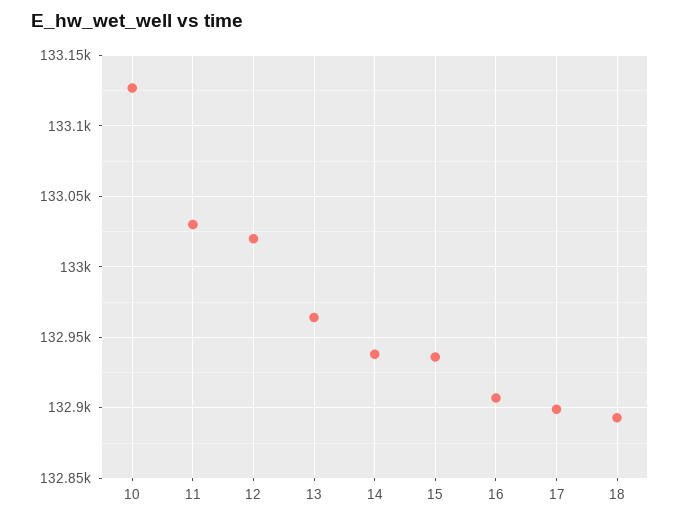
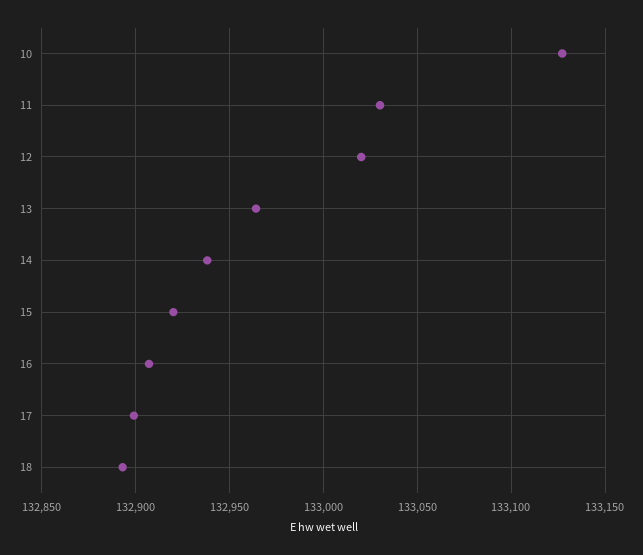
15: 132935 -> 132920

